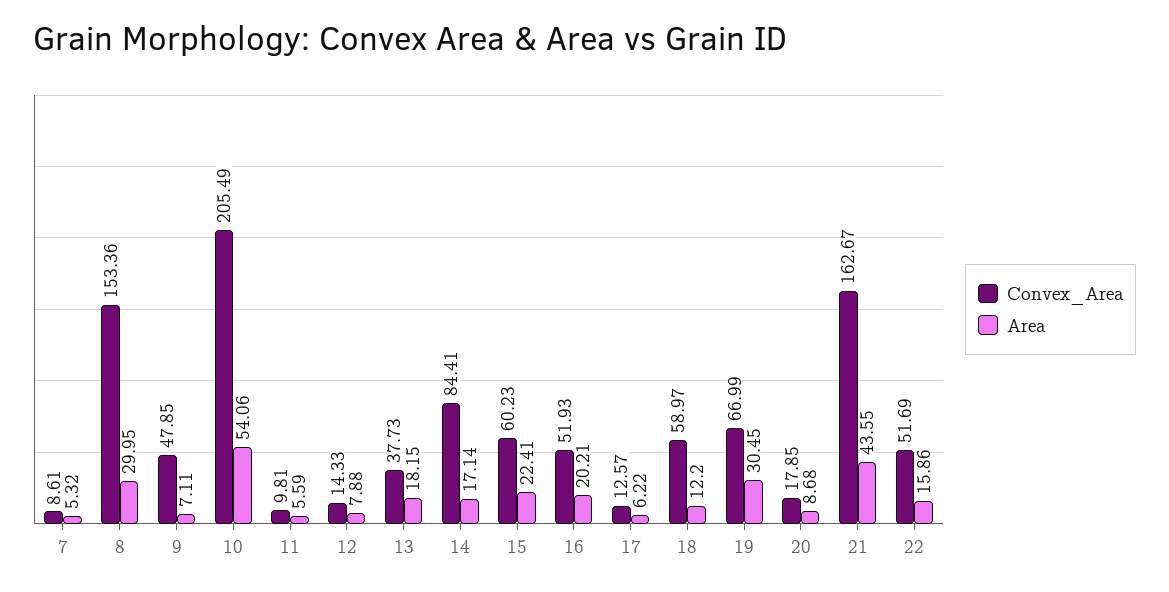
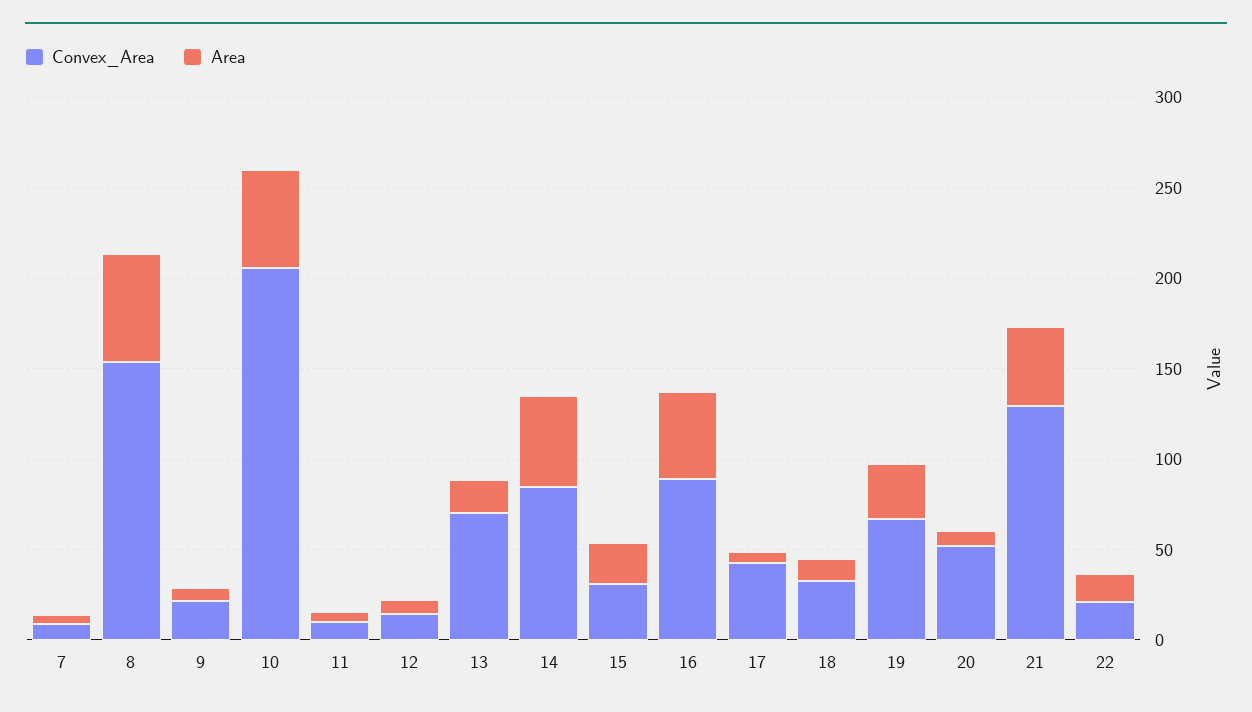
Area, 8: 29.95 -> 60
Convex_Area, 9: 47.85 -> 20
Convex_Area, 13: 37.73 -> 70
Area, 14: 17.14 -> 50
Convex_Area, 15: 60.23 -> 30
Convex_Area, 16: 51.93 -> 90
Area, 16: 20.21 -> 50
Convex_Area, 17: 12.57 -> 40
Convex_Area, 18: 58.97 -> 30
Convex_Area, 20: 17.85 -> 50
Convex_Area, 21: 162.67 -> 130
Convex_Area, 22: 51.69 -> 20

